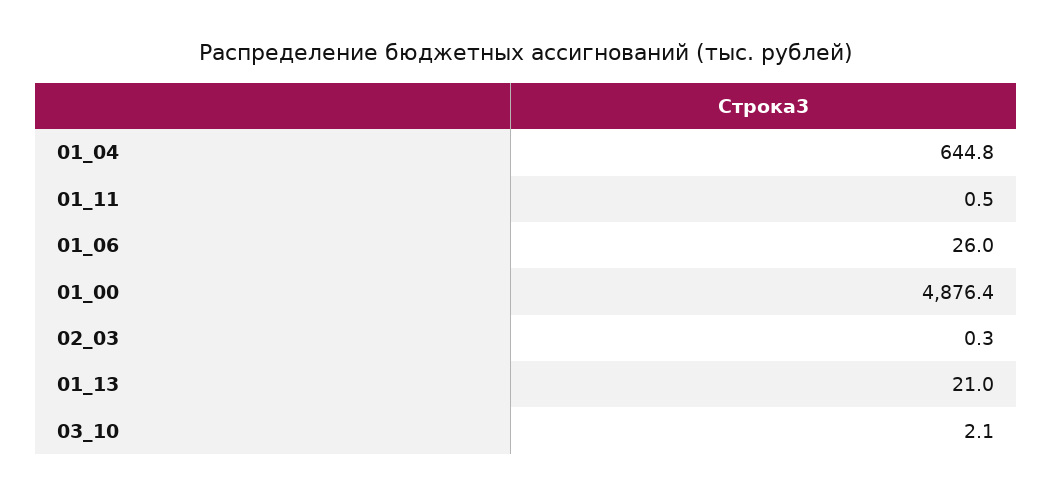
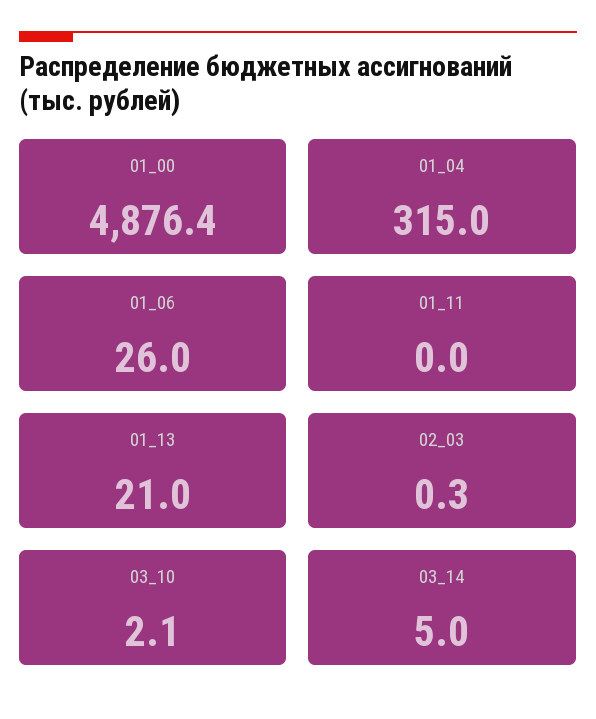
01_04: 644.8 -> 315
01_11: 0.5 -> 0
03_14: none -> 5

